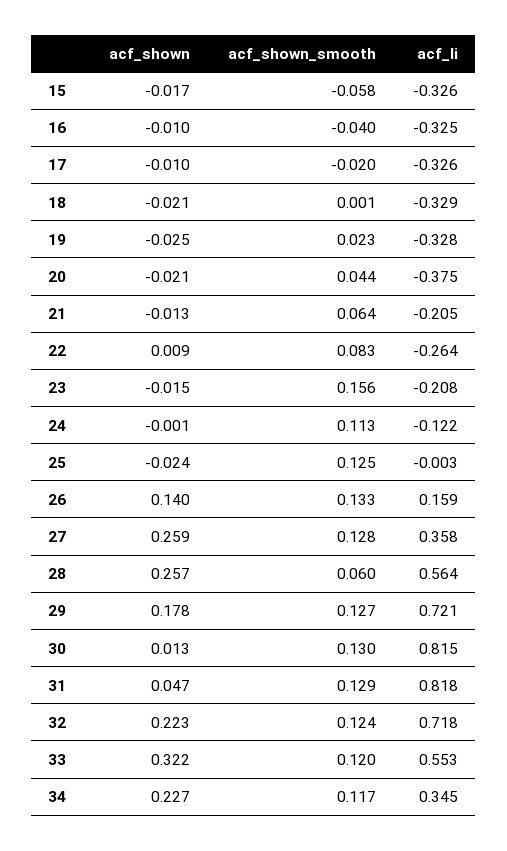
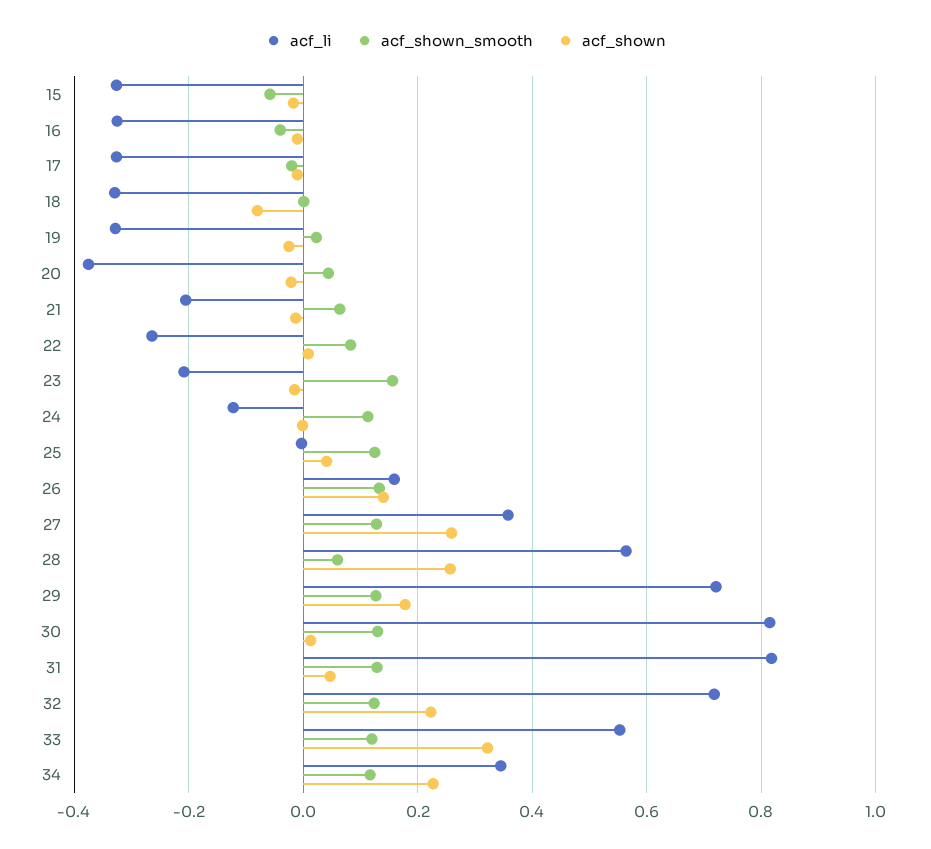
acf_shown, 18: -0.021 -> -0.08
acf_shown, 25: -0.024 -> 0.04

